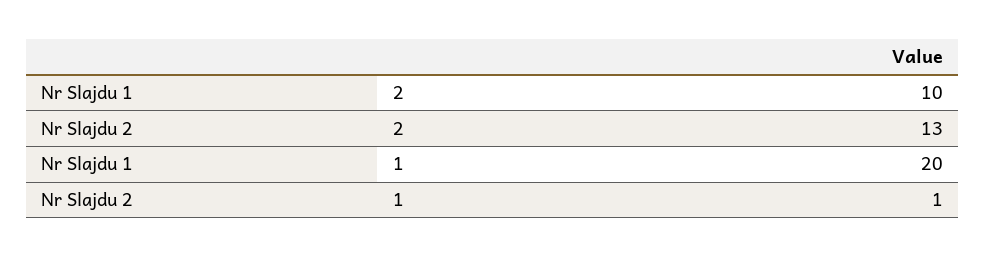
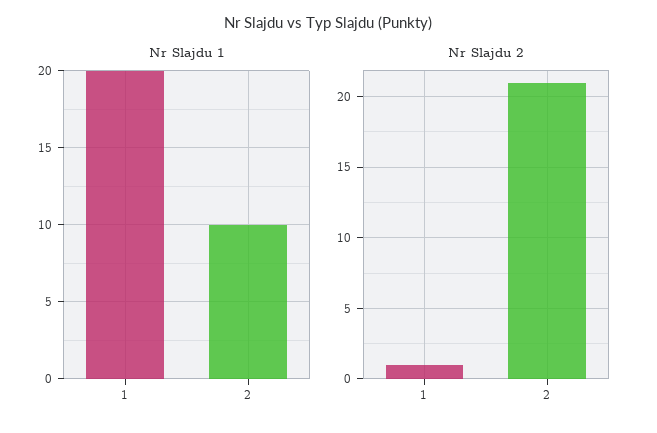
Nr Slajdu 2, 2: 13 -> 21

